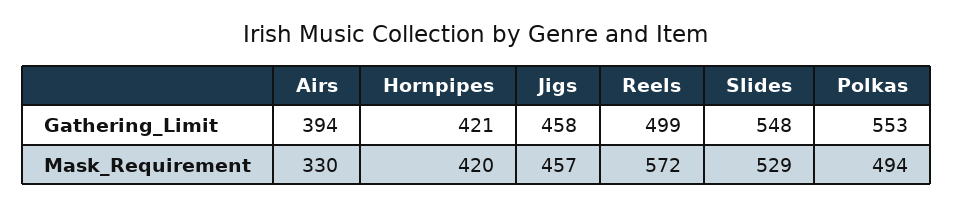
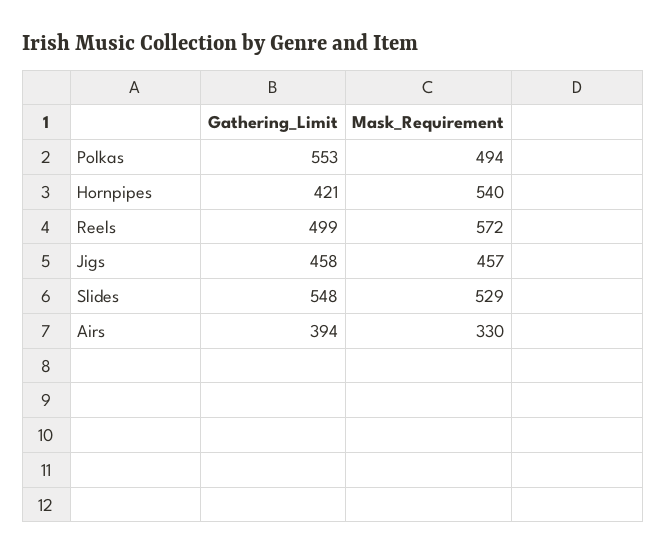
Hornpipes, Mask_Requirement: 420 -> 540

